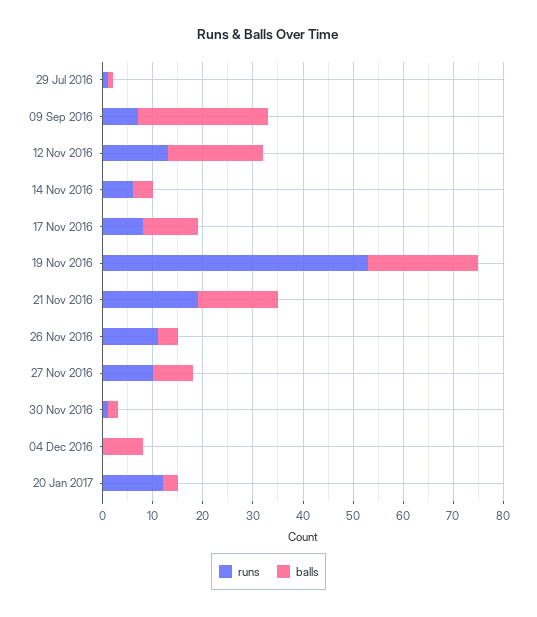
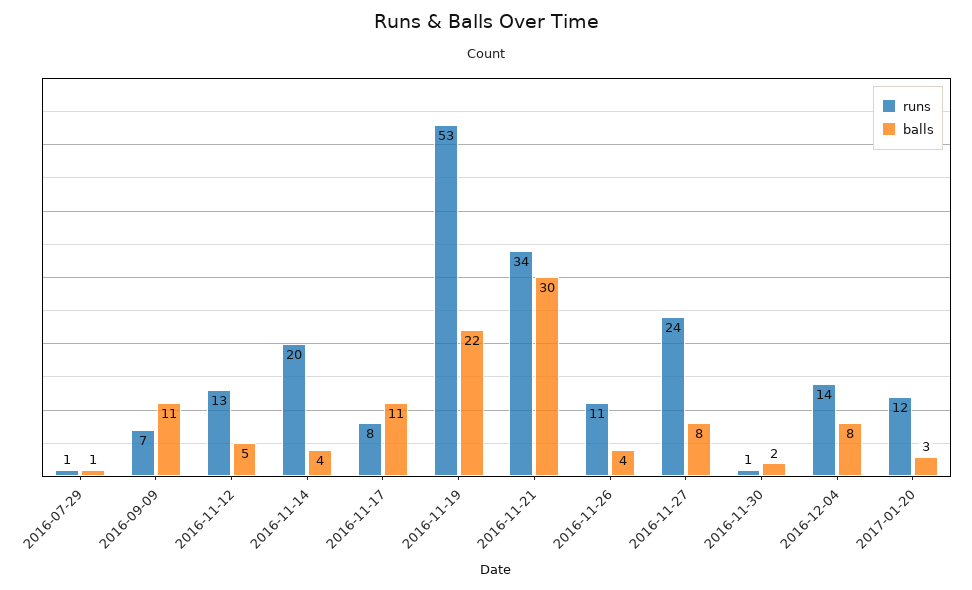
balls, 09 Sep 2016: 25 -> 11
balls, 12 Nov 2016: 20 -> 5
runs, 14 Nov 2016: 5 -> 20
runs, 21 Nov 2016: 20 -> 34
balls, 21 Nov 2016: 15 -> 30
runs, 27 Nov 2016: 10 -> 24
runs, 04 Dec 2016: 0 -> 14

